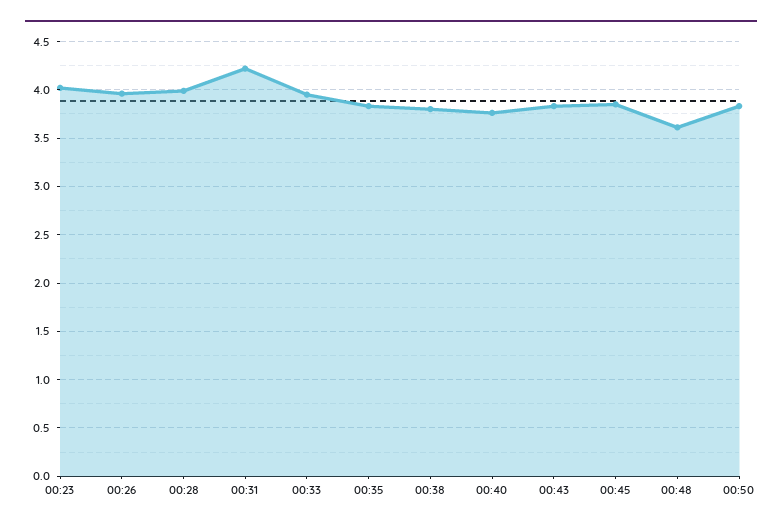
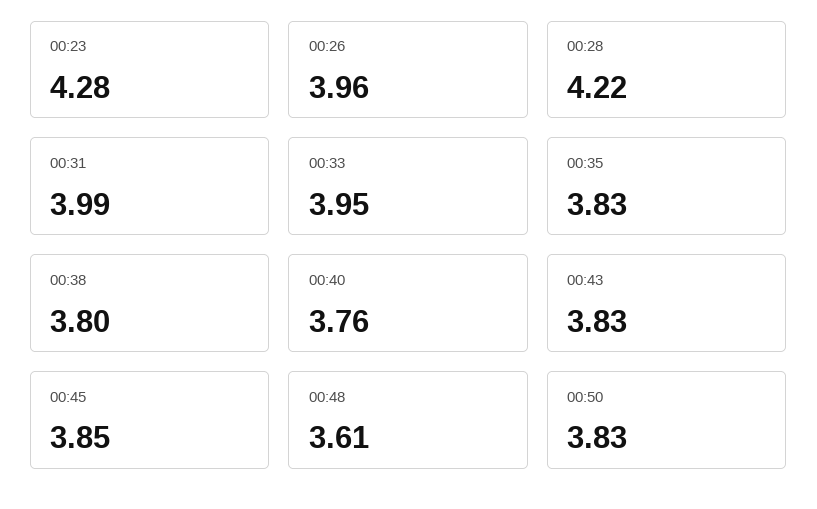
00:23: 4 -> 4.28
00:28: 4 -> 4.22
00:31: 4.2 -> 3.99

